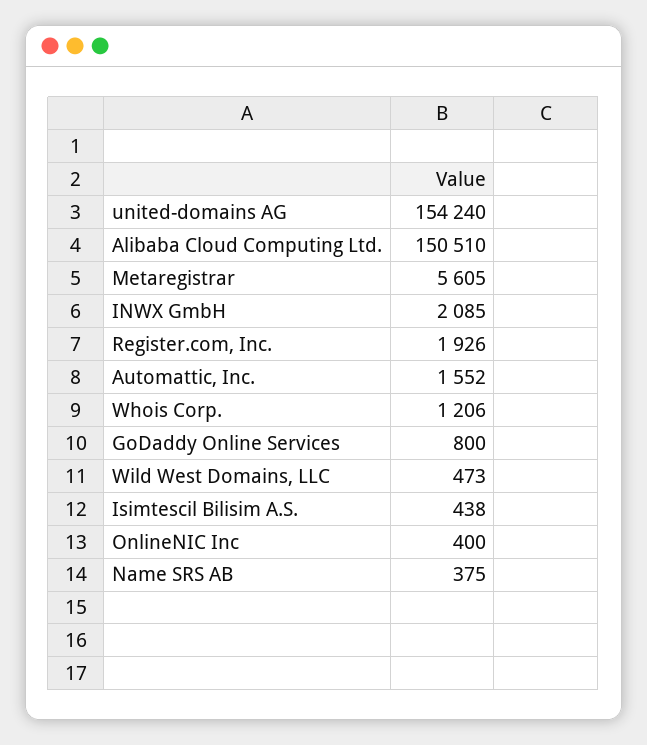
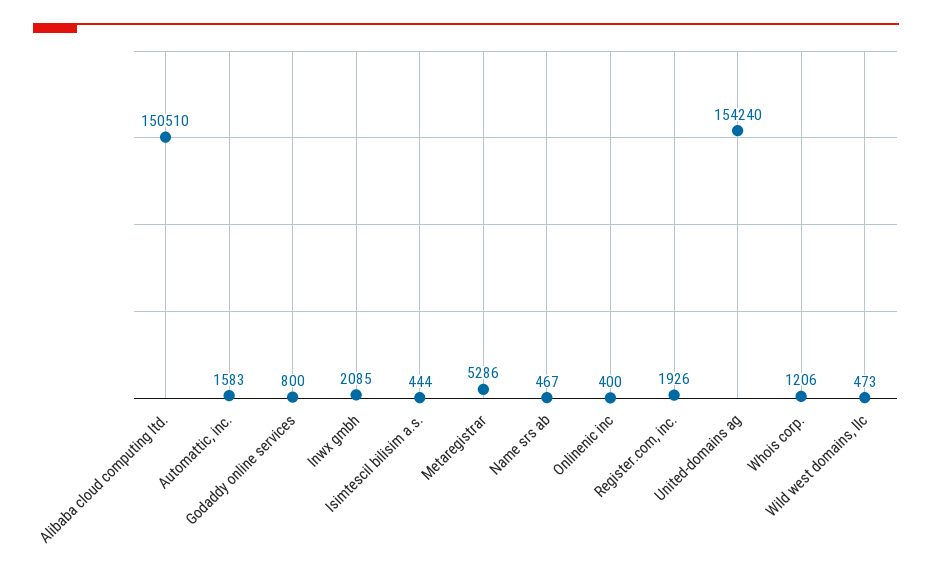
Metaregistrar: 5605 -> 5286
Automattic, Inc.: 1552 -> 1583
Isimtescil Bilisim A.S.: 438 -> 444
Name SRS AB: 375 -> 467

